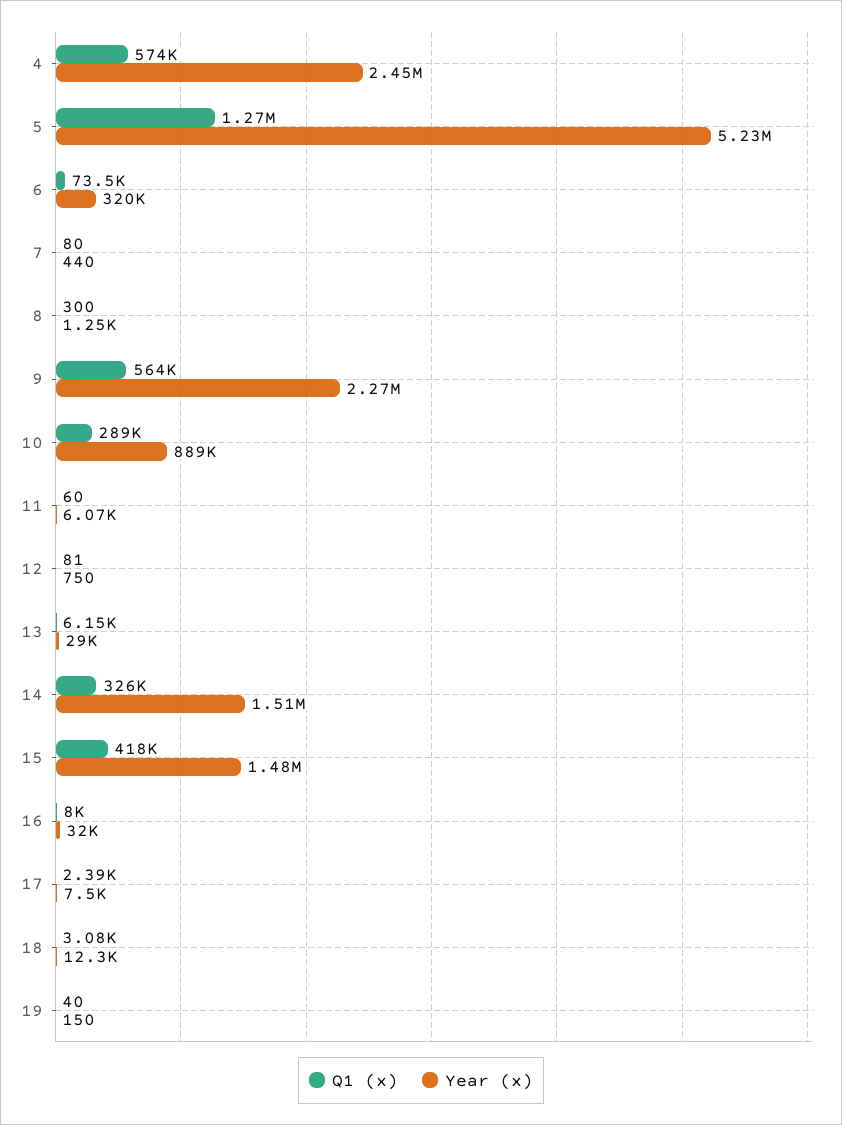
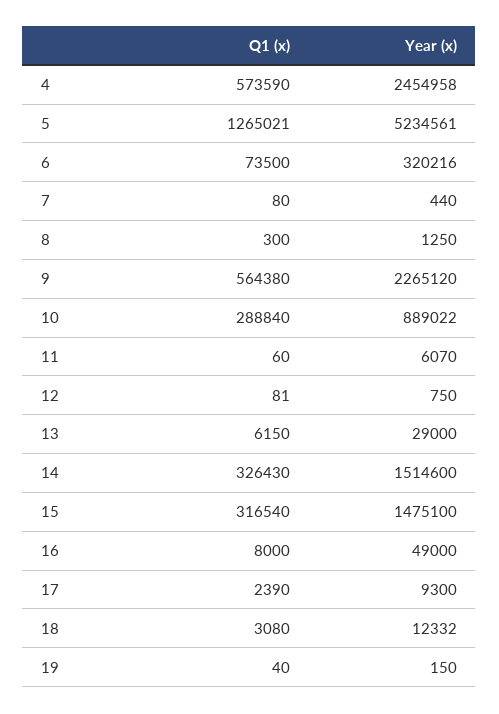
Q1 (x), 15: 418000 -> 316540
Year (x), 16: 32000 -> 49000
Year (x), 17: 7500 -> 9300

